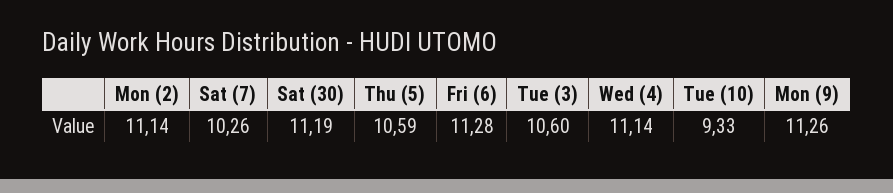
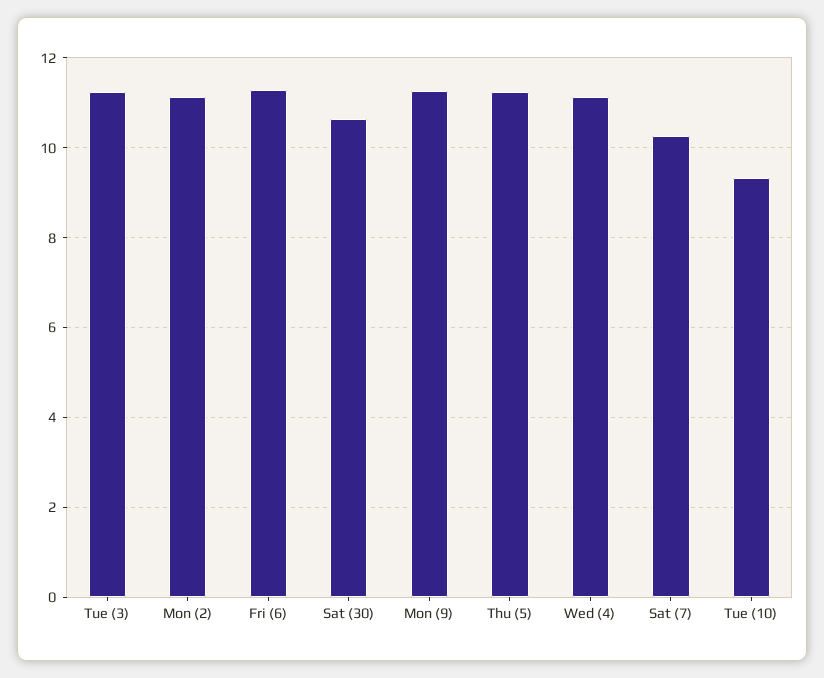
Sat (30): 11.19 -> 10.6
Thu (5): 10.59 -> 11.2
Tue (3): 10.6 -> 11.2

